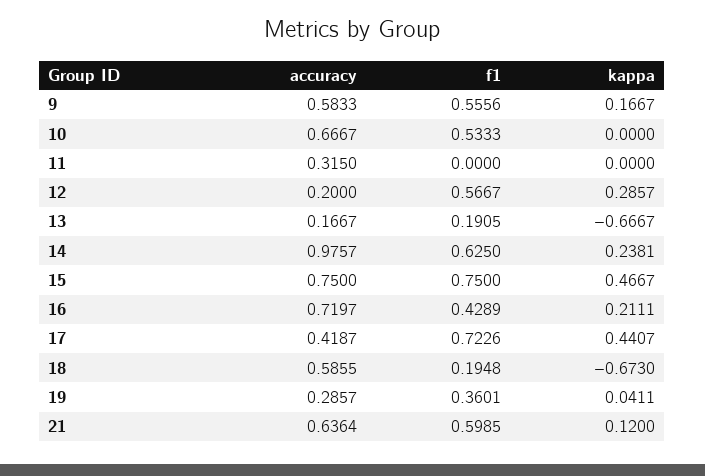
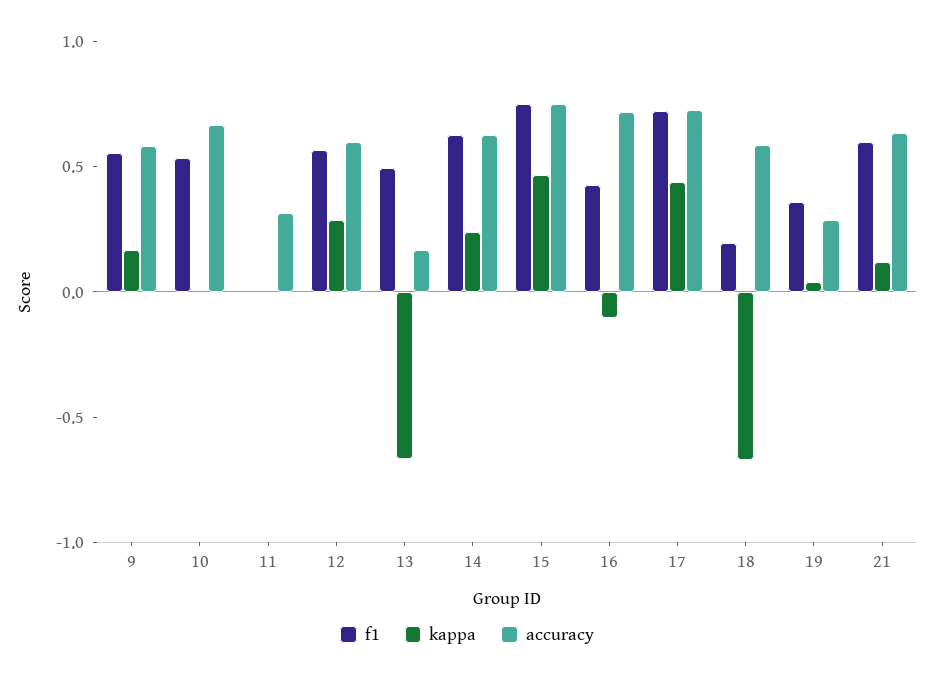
accuracy, 12: 0.2 -> 0.6
f1, 13: 0.1905 -> 0.5
accuracy, 14: 0.9757 -> 0.6
kappa, 16: 0.2111 -> -0.1
accuracy, 17: 0.4187 -> 0.7

